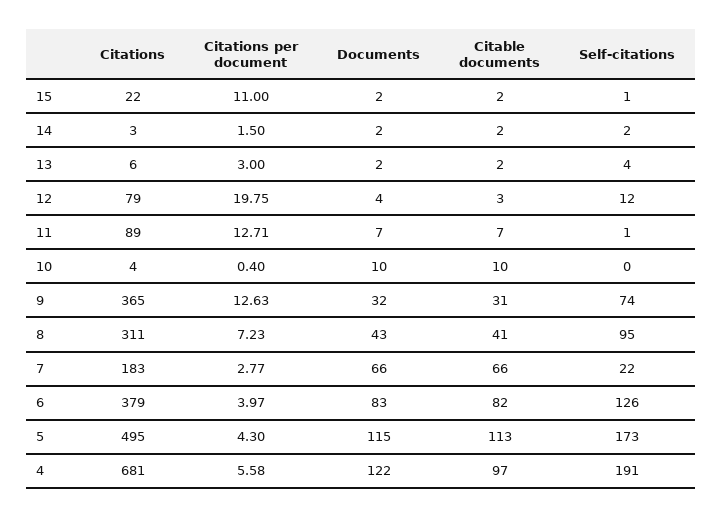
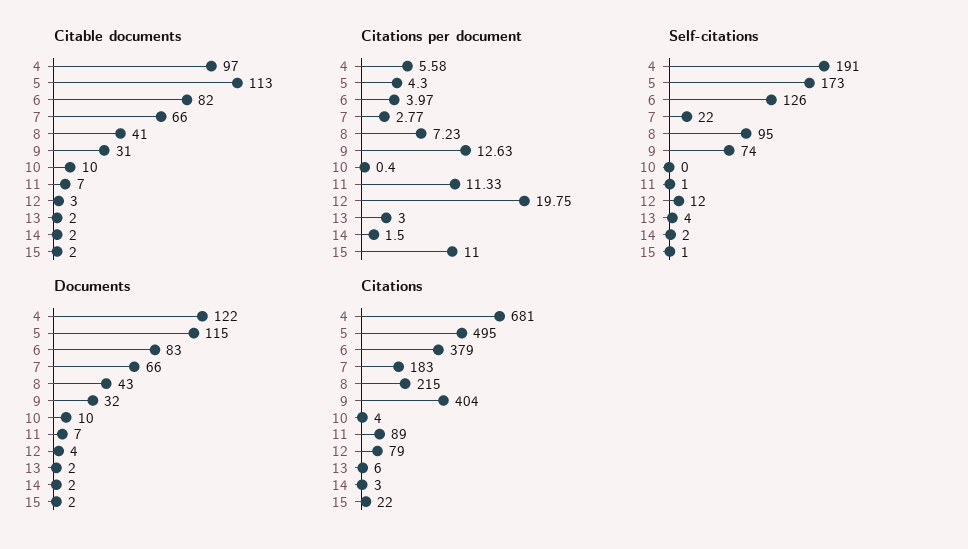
Citations per document, 11: 12.71 -> 11.33
Citations, 9: 365 -> 404
Citations, 8: 311 -> 215

